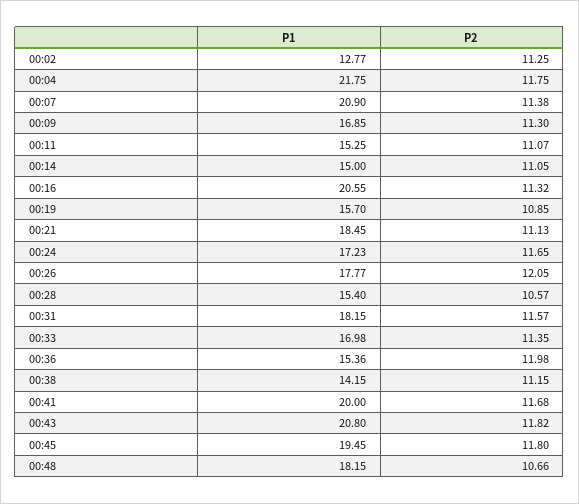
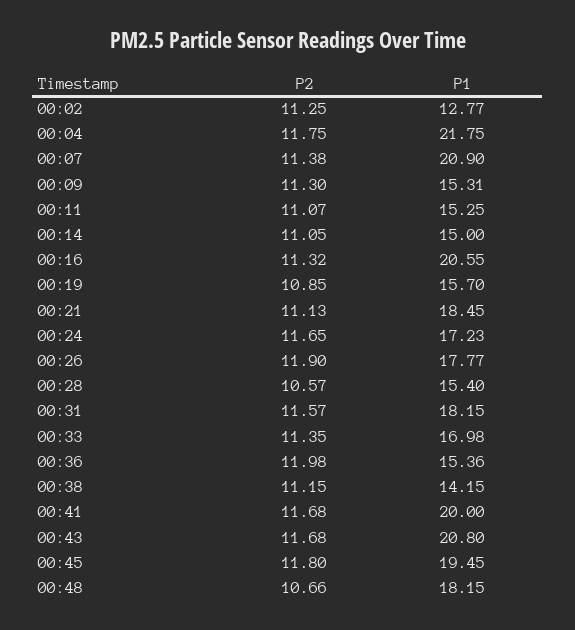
P1, 00:09: 16.85 -> 15.31
P2, 00:26: 12.05 -> 11.9
P2, 00:43: 11.82 -> 11.68

